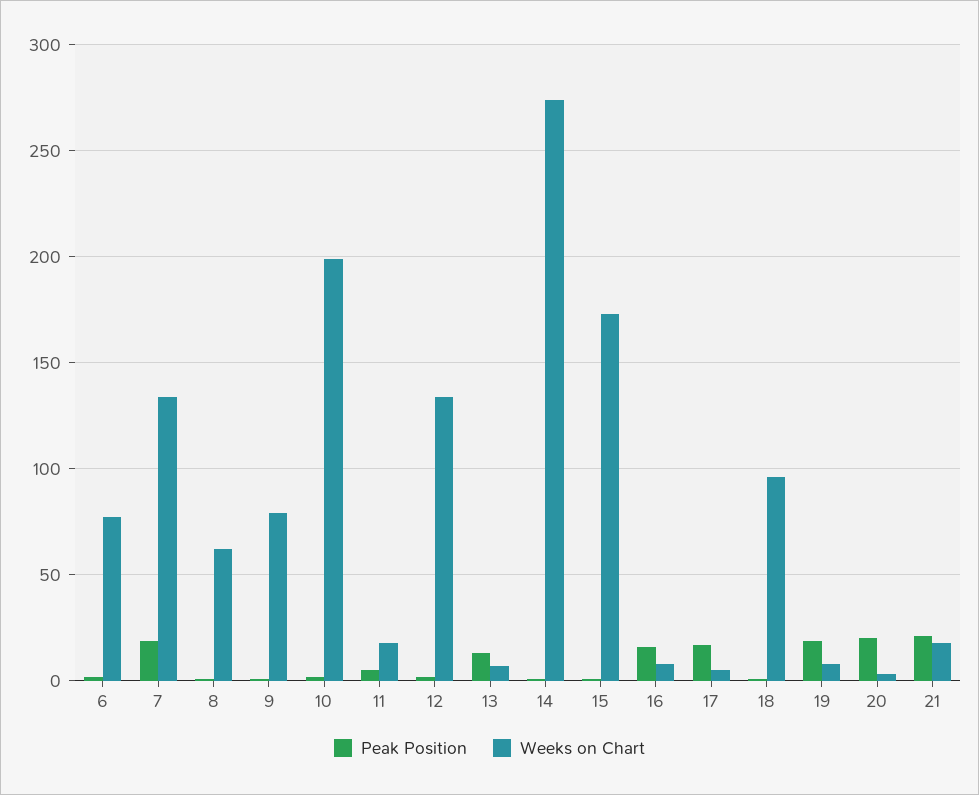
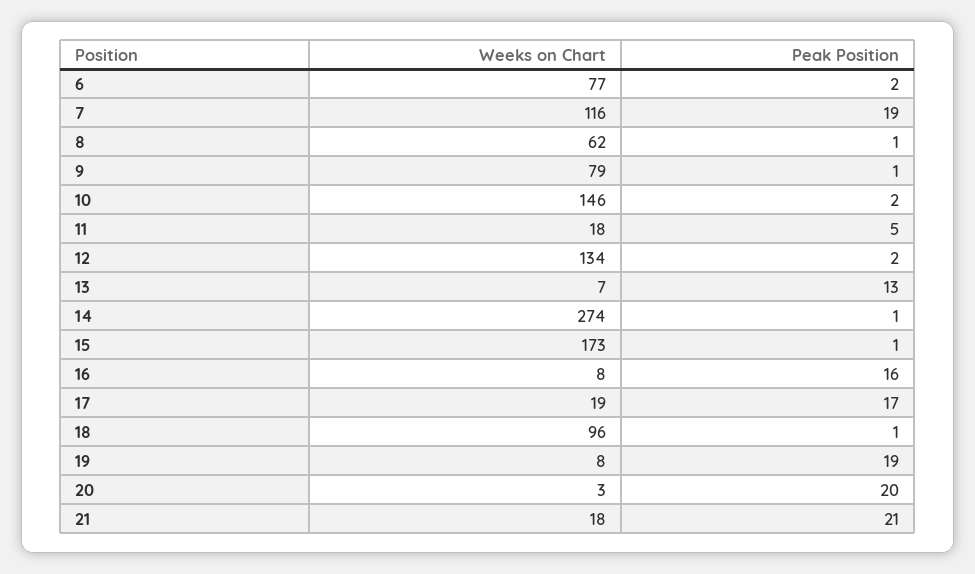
Weeks on Chart, 7: 135 -> 116
Weeks on Chart, 10: 200 -> 146
Weeks on Chart, 17: 5 -> 19

